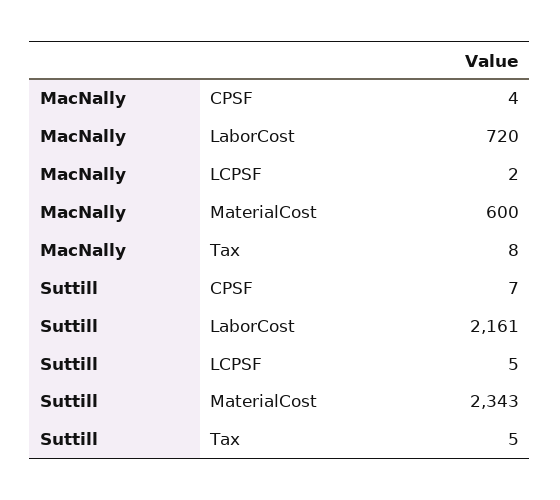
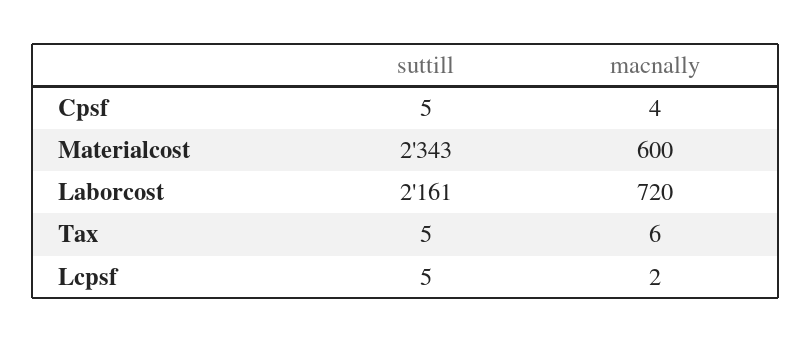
MacNally, Tax: 8 -> 6
Suttill, CPSF: 7 -> 5

